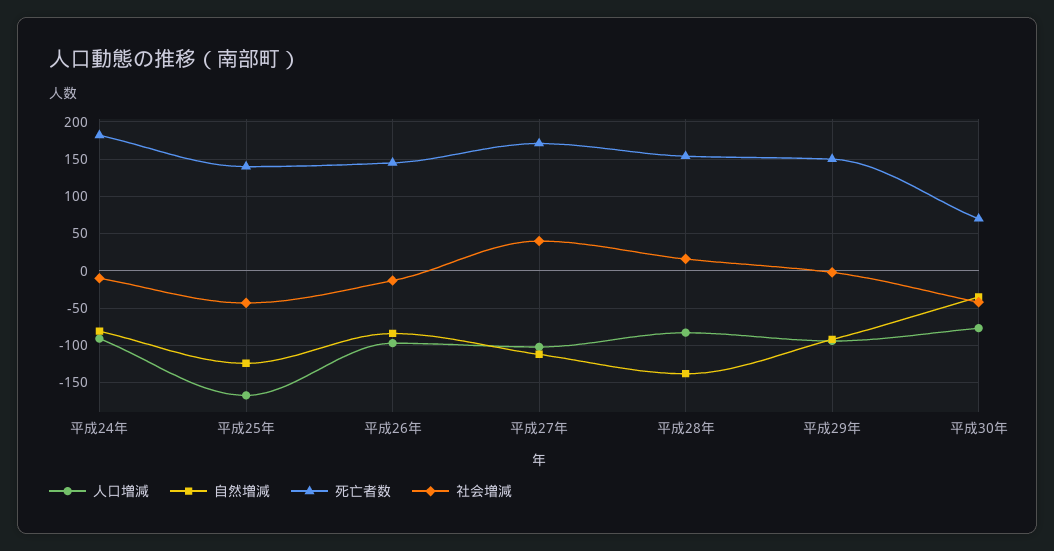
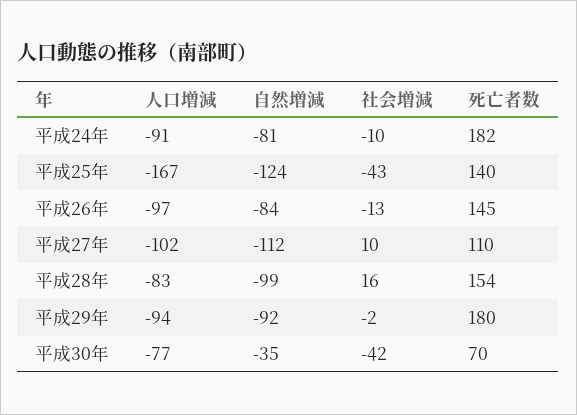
死亡者数, 平成27年: 170 -> 110
社会増減, 平成27年: 40 -> 10
自然増減, 平成28年: -140 -> -99
死亡者数, 平成29年: 150 -> 180

